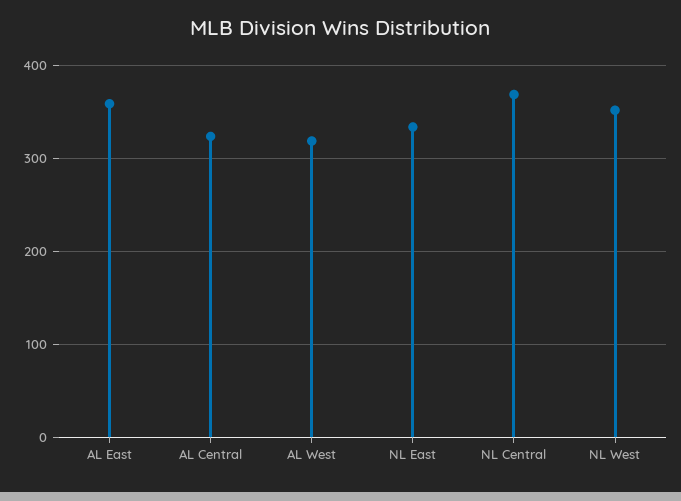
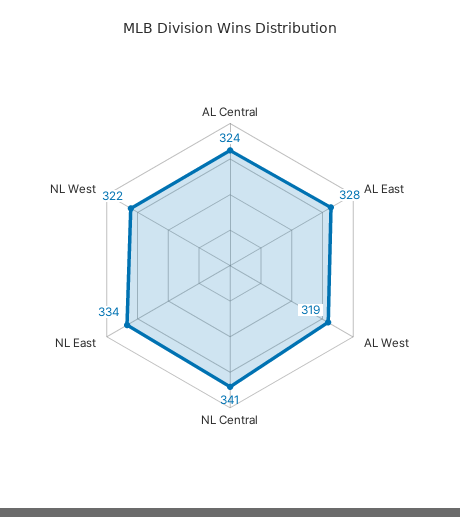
AL East: 360 -> 328
NL Central: 370 -> 341
NL West: 350 -> 322

